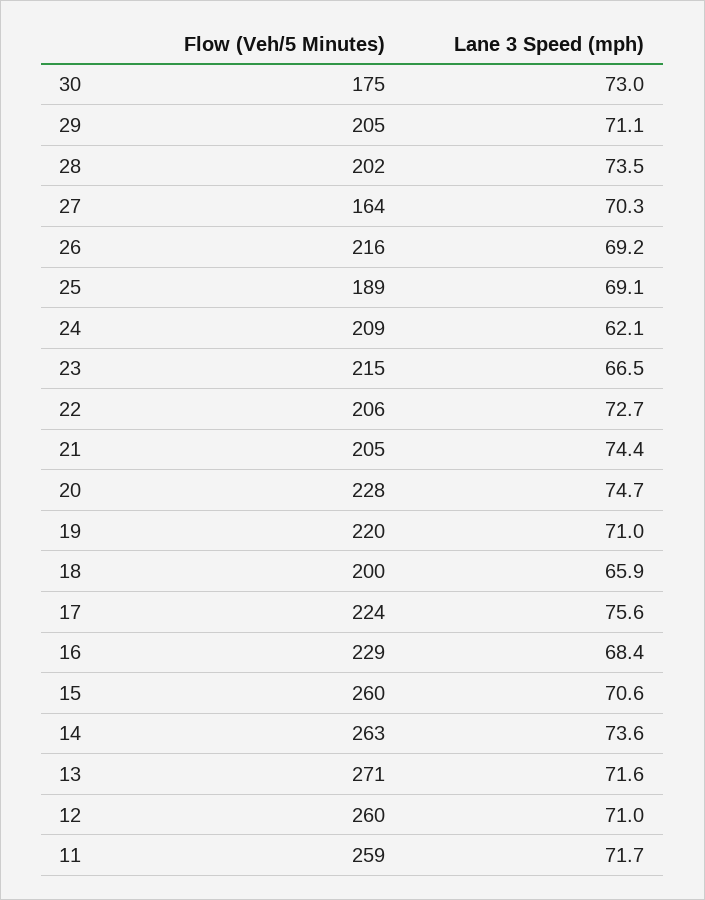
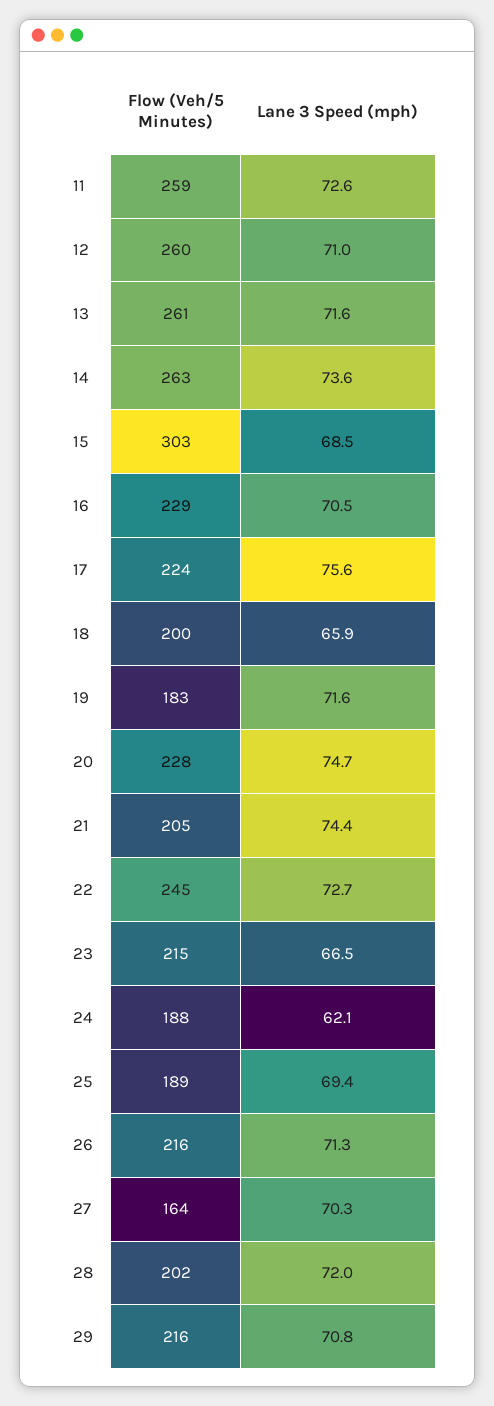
Flow (Veh/5 Minutes), 30: 175 -> none
Lane 3 Speed (mph), 30: 73 -> none
Flow (Veh/5 Minutes), 29: 205 -> 216
Lane 3 Speed (mph), 29: 71.1 -> 70.8
Lane 3 Speed (mph), 28: 73.5 -> 72
Lane 3 Speed (mph), 26: 69.2 -> 71.3
Lane 3 Speed (mph), 25: 69.1 -> 69.4
Flow (Veh/5 Minutes), 24: 209 -> 188
Flow (Veh/5 Minutes), 22: 206 -> 245
Flow (Veh/5 Minutes), 19: 220 -> 183
Lane 3 Speed (mph), 19: 71 -> 71.6
Lane 3 Speed (mph), 16: 68.4 -> 70.5
Flow (Veh/5 Minutes), 15: 260 -> 303
Lane 3 Speed (mph), 15: 70.6 -> 68.5
Flow (Veh/5 Minutes), 13: 271 -> 261
Lane 3 Speed (mph), 11: 71.7 -> 72.6

